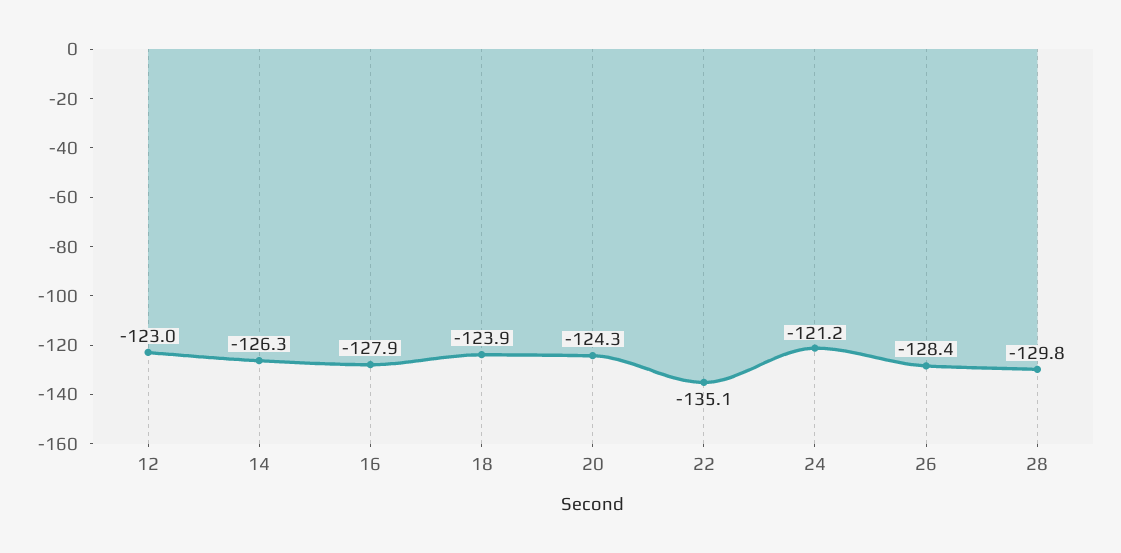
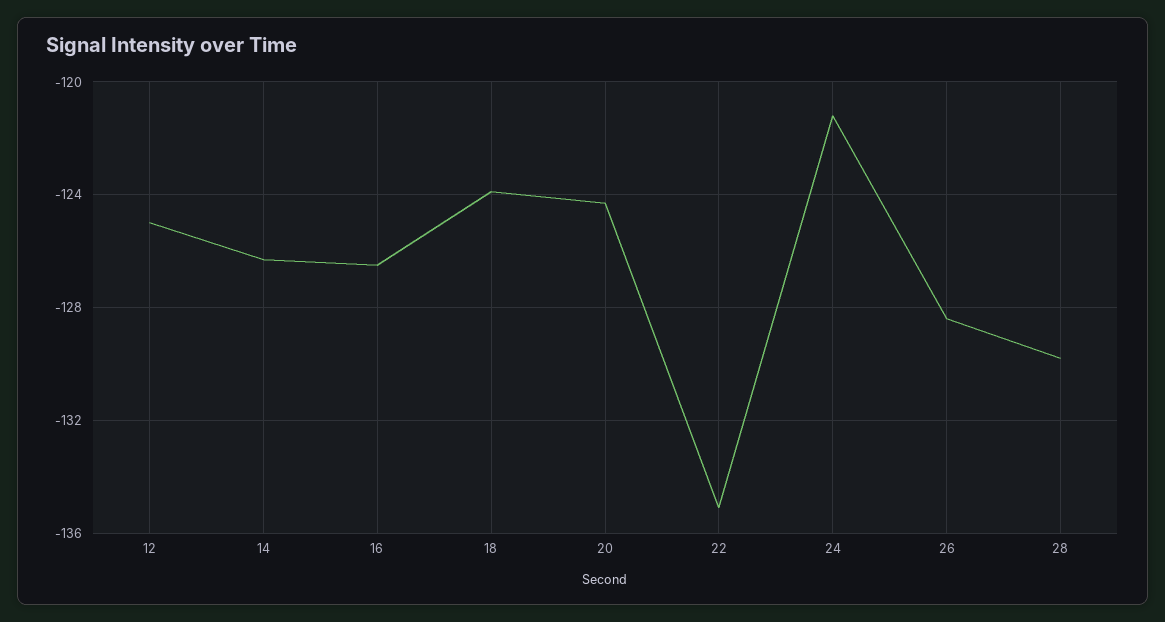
12: -123 -> -125
16: -127.9 -> -126.5

